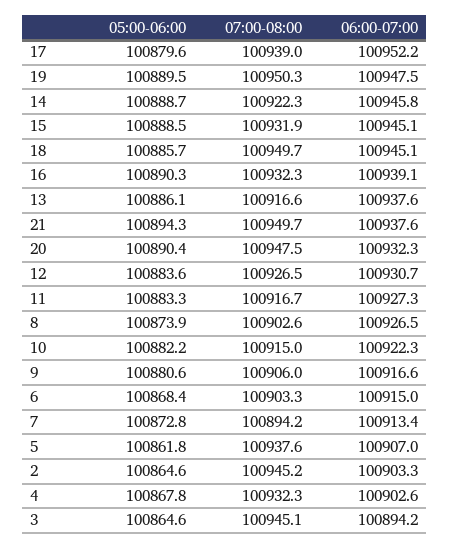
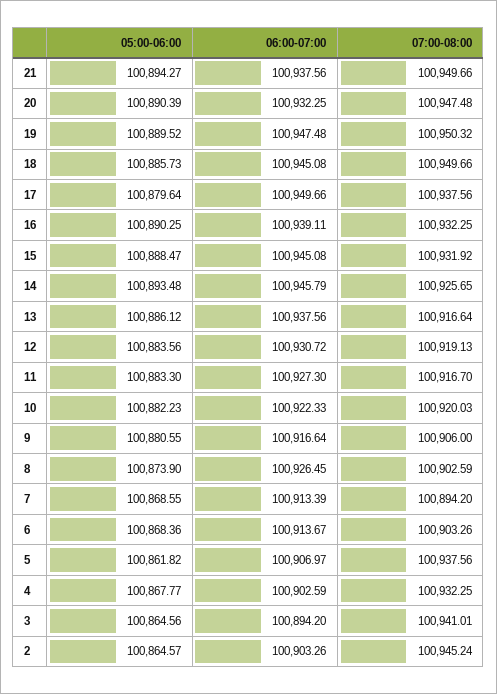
07:00-08:00, 17: 100939 -> 100937.56
06:00-07:00, 17: 100952.2 -> 100949.66
05:00-06:00, 14: 100888.7 -> 100893.48
07:00-08:00, 14: 100922.3 -> 100925.65
07:00-08:00, 12: 100926.5 -> 100919.13
07:00-08:00, 10: 100915 -> 100920.03
06:00-07:00, 6: 100915 -> 100913.67
05:00-06:00, 7: 100872.8 -> 100868.55
07:00-08:00, 3: 100945.1 -> 100941.01

